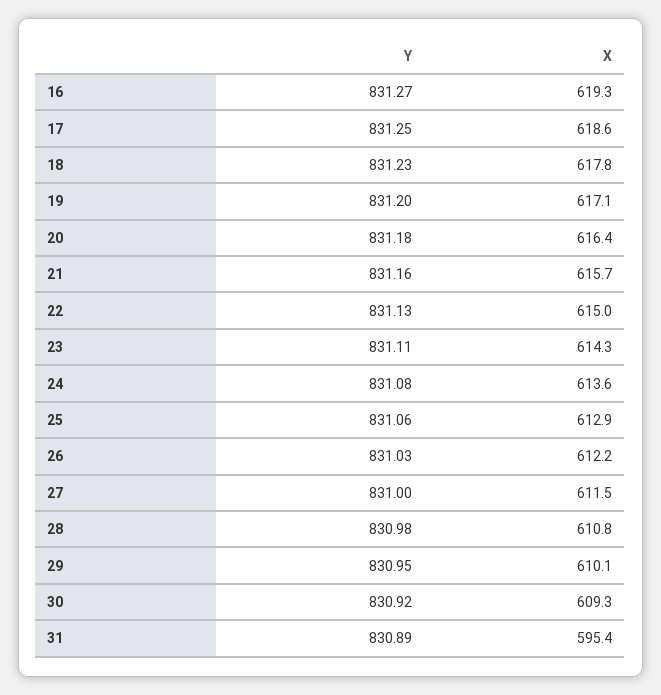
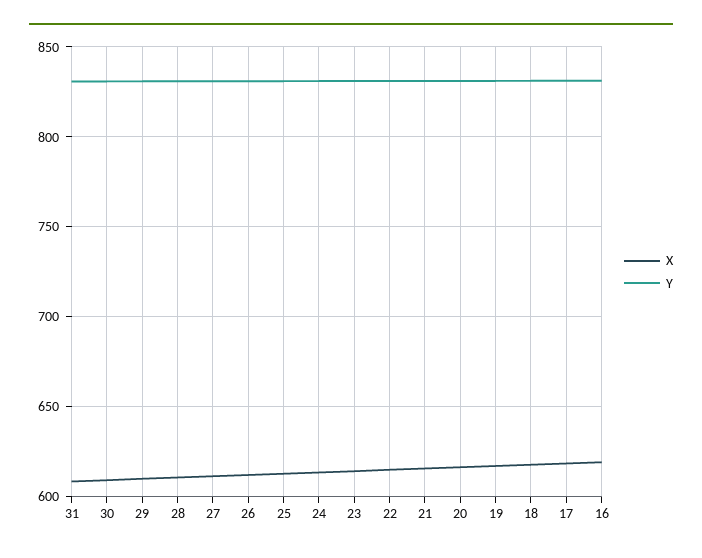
X, 31: 595.4 -> 610

